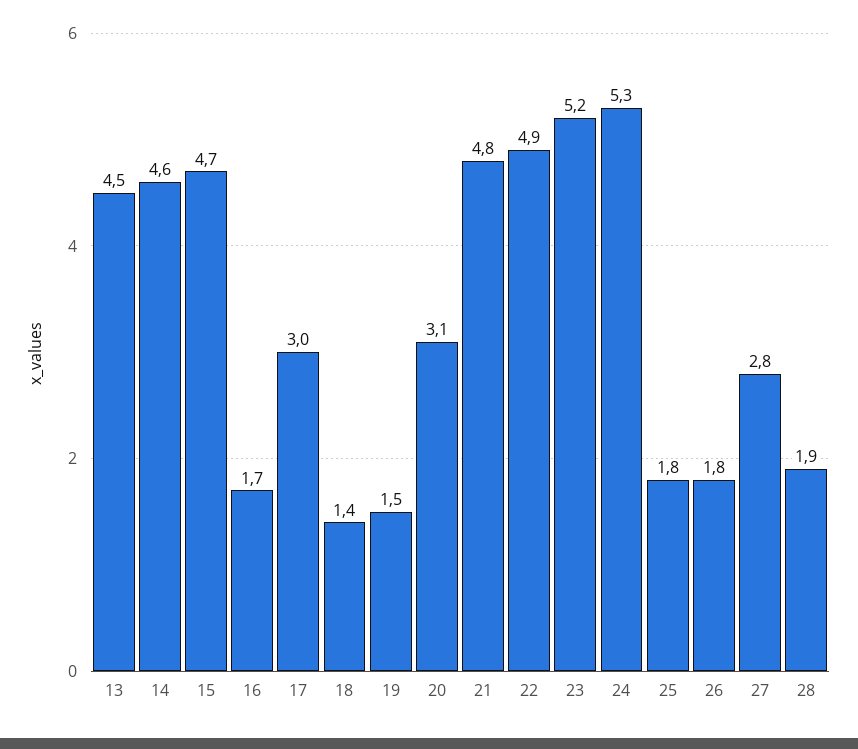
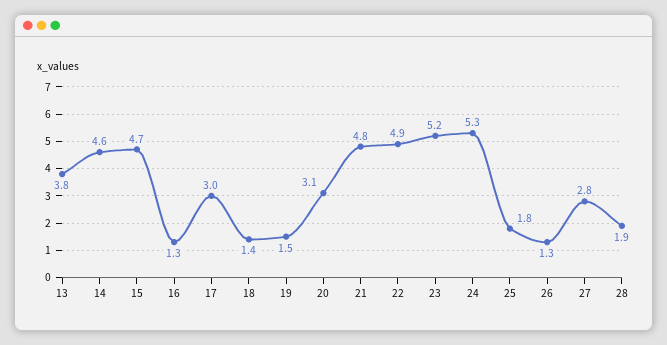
13: 4.5 -> 3.8
16: 1.7 -> 1.3
26: 1.8 -> 1.3

